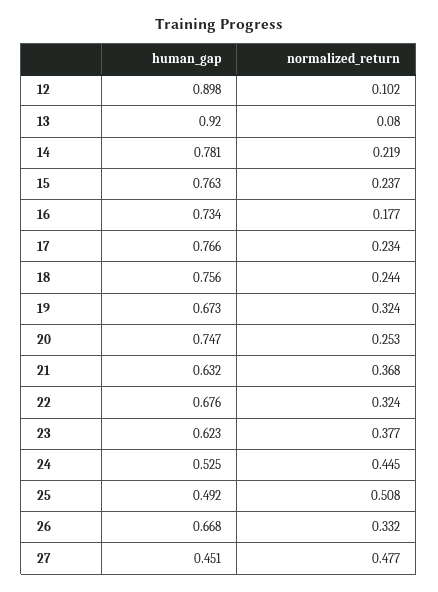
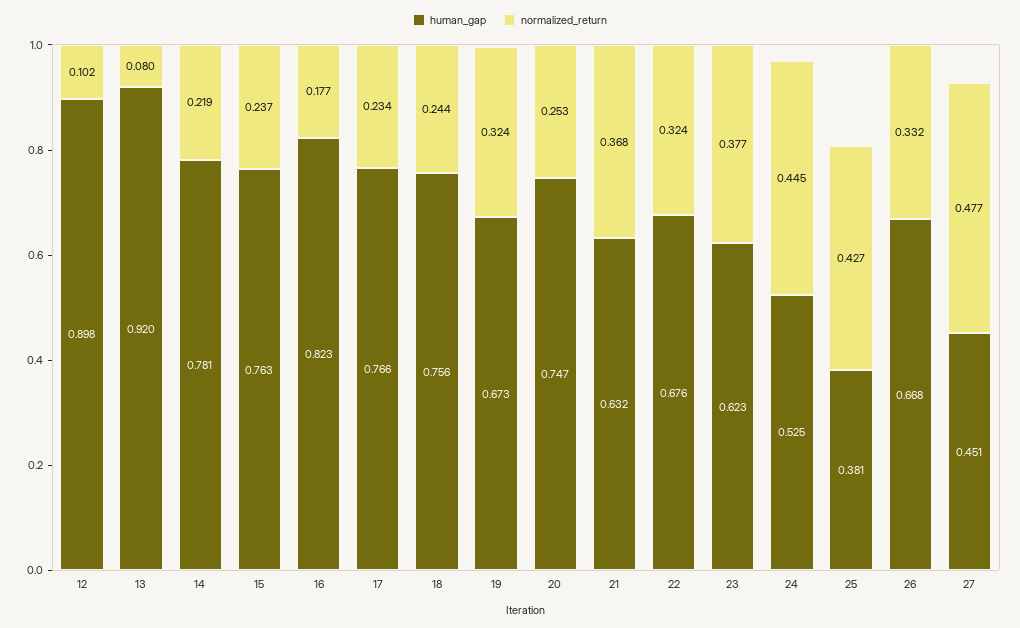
human_gap, 16: 0.734 -> 0.823
human_gap, 25: 0.492 -> 0.381
normalized_return, 25: 0.508 -> 0.427

